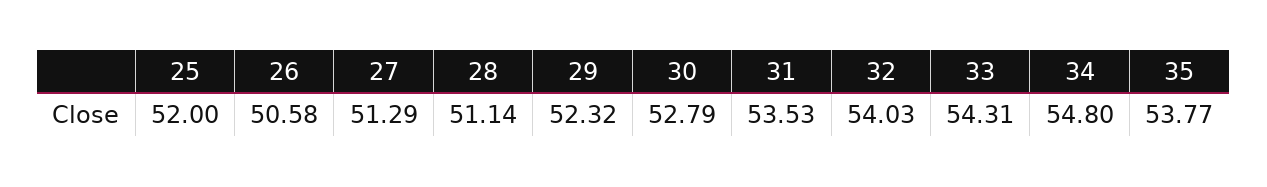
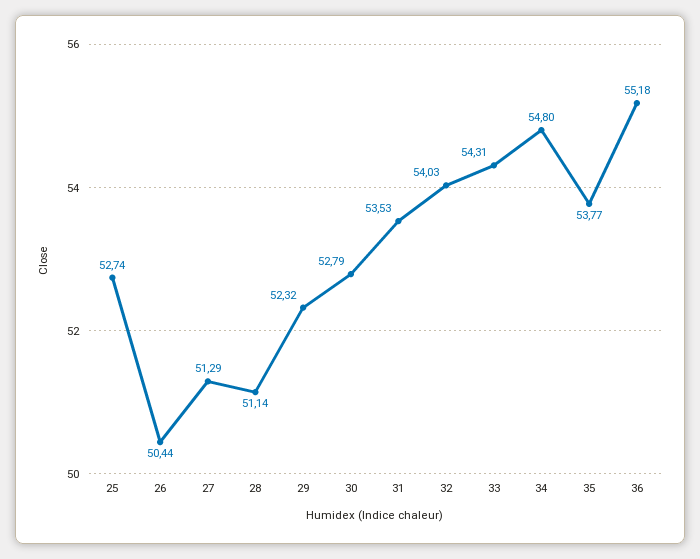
25: 52 -> 52.74
26: 50.58 -> 50.44
36: none -> 55.18

